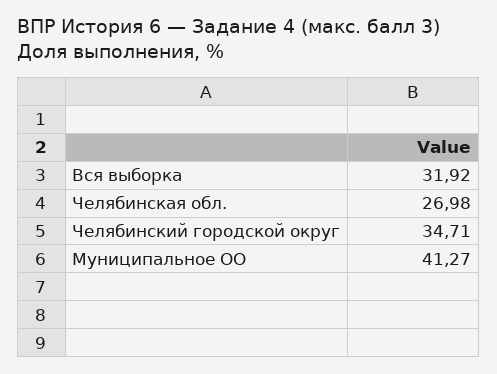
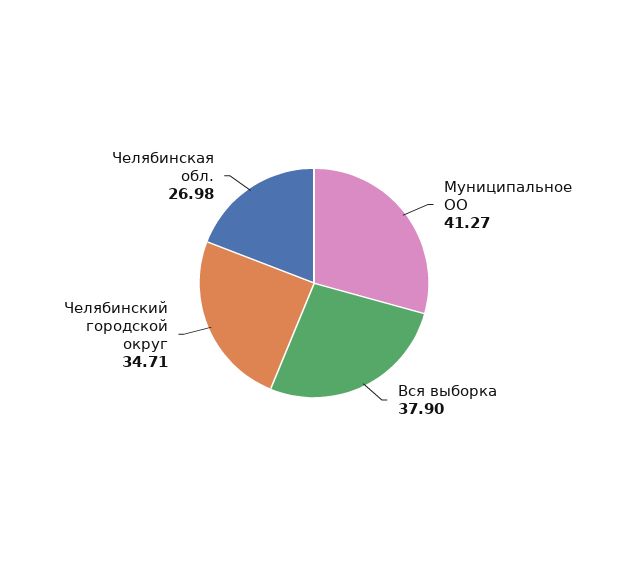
Вся выборка: 31.92 -> 37.9

